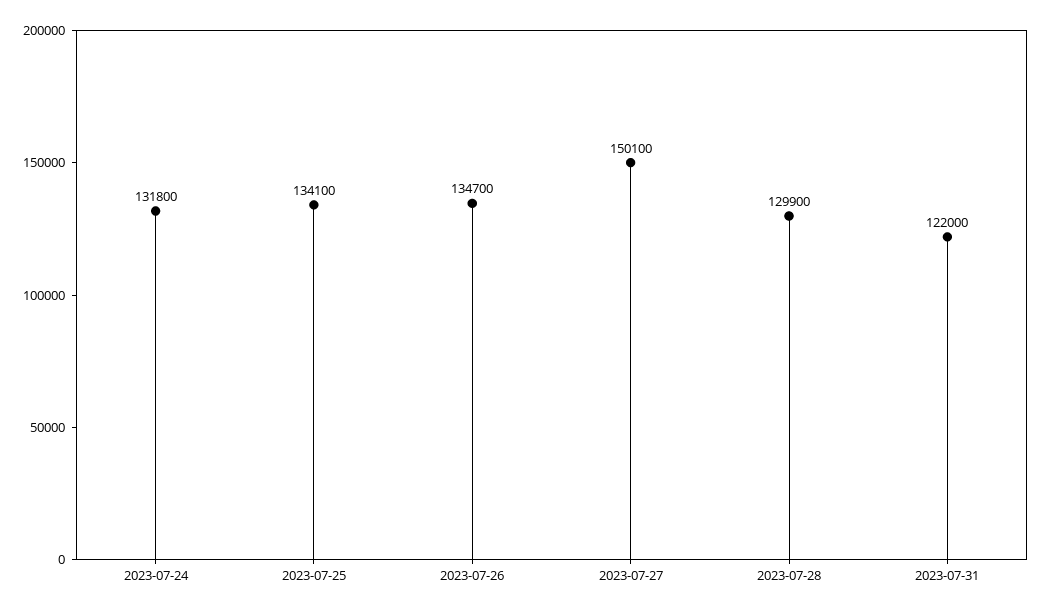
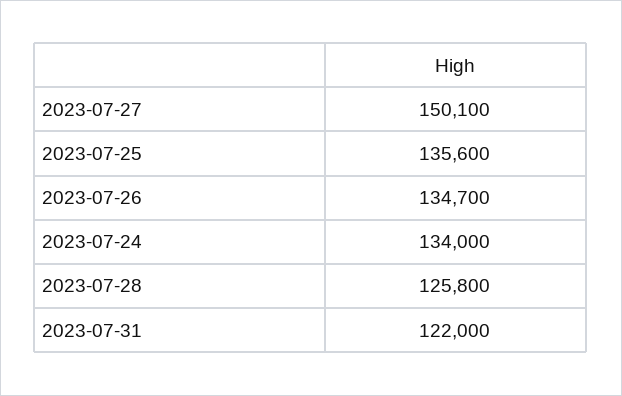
2023-07-24: 131800 -> 134000
2023-07-25: 134100 -> 135600
2023-07-28: 129900 -> 125800

